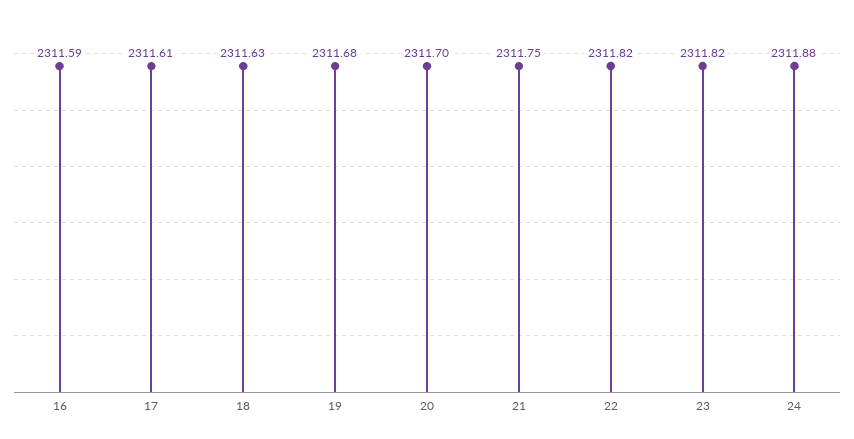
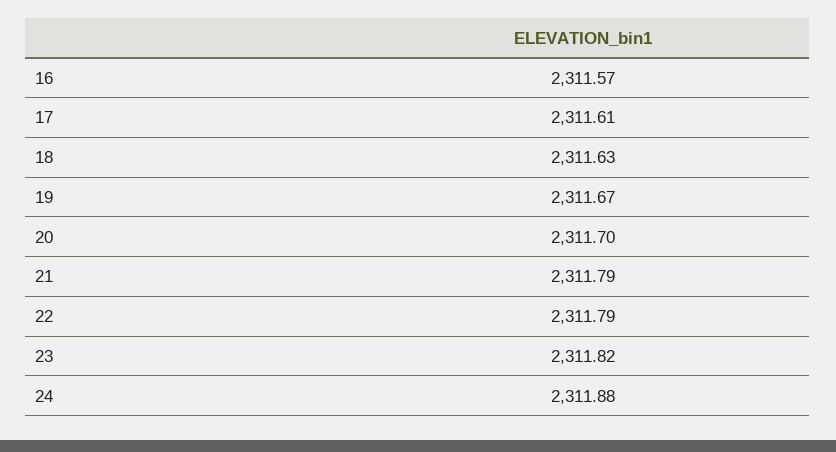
16: 2311.59 -> 2311.57
19: 2311.68 -> 2311.67
21: 2311.75 -> 2311.79
22: 2311.82 -> 2311.79

